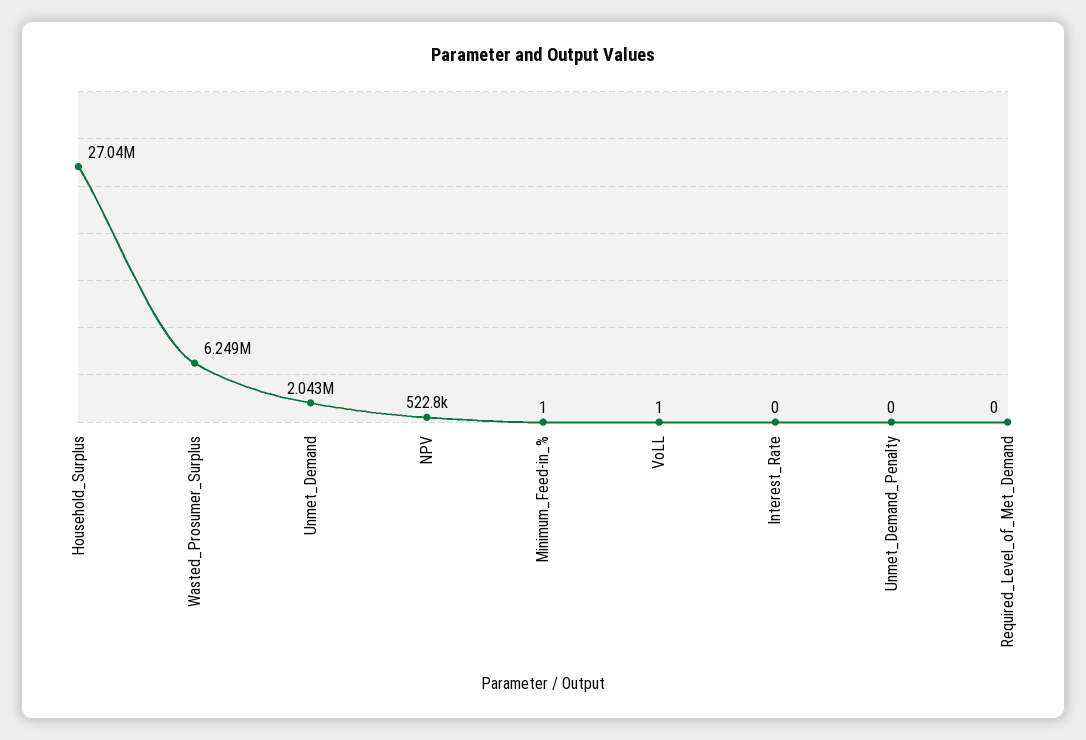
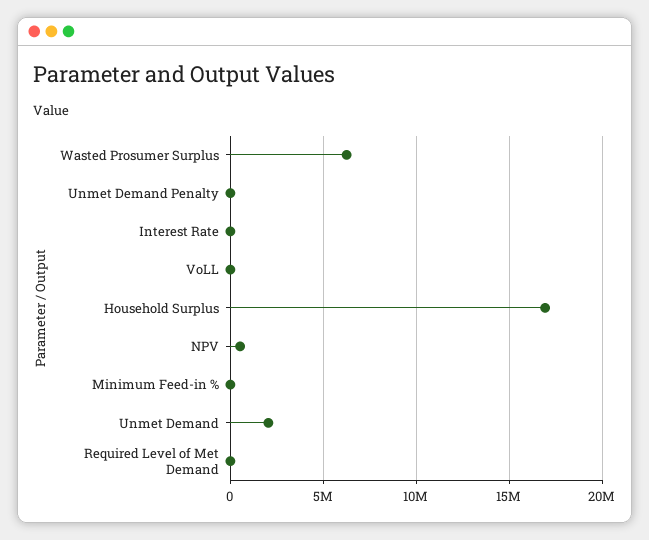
Household_Surplus: 27040000 -> 17000000

